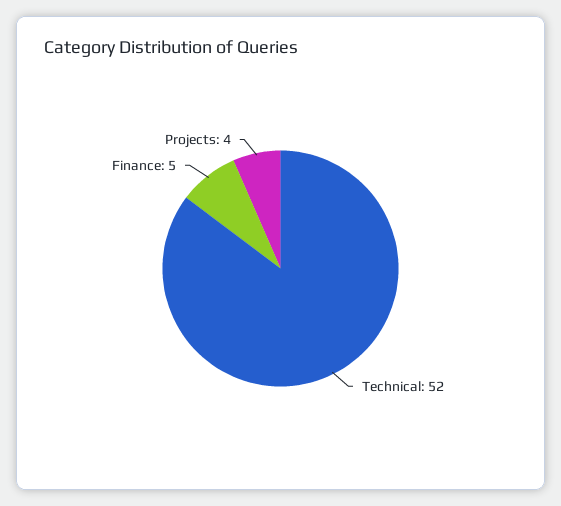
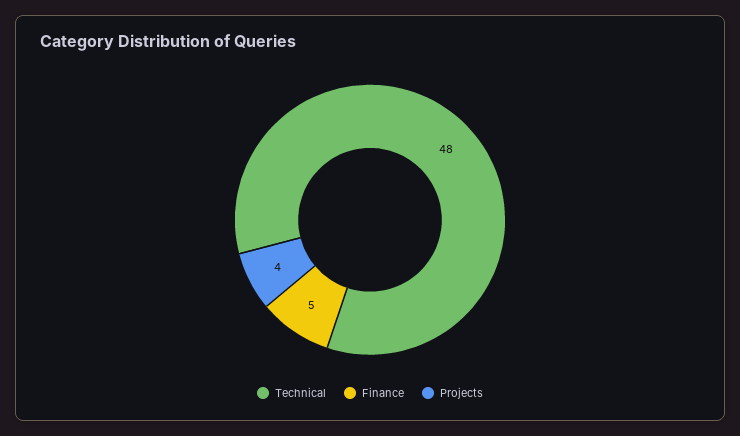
Technical: 52 -> 48

